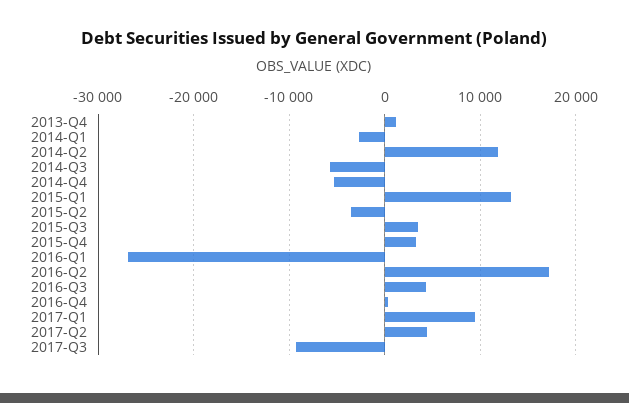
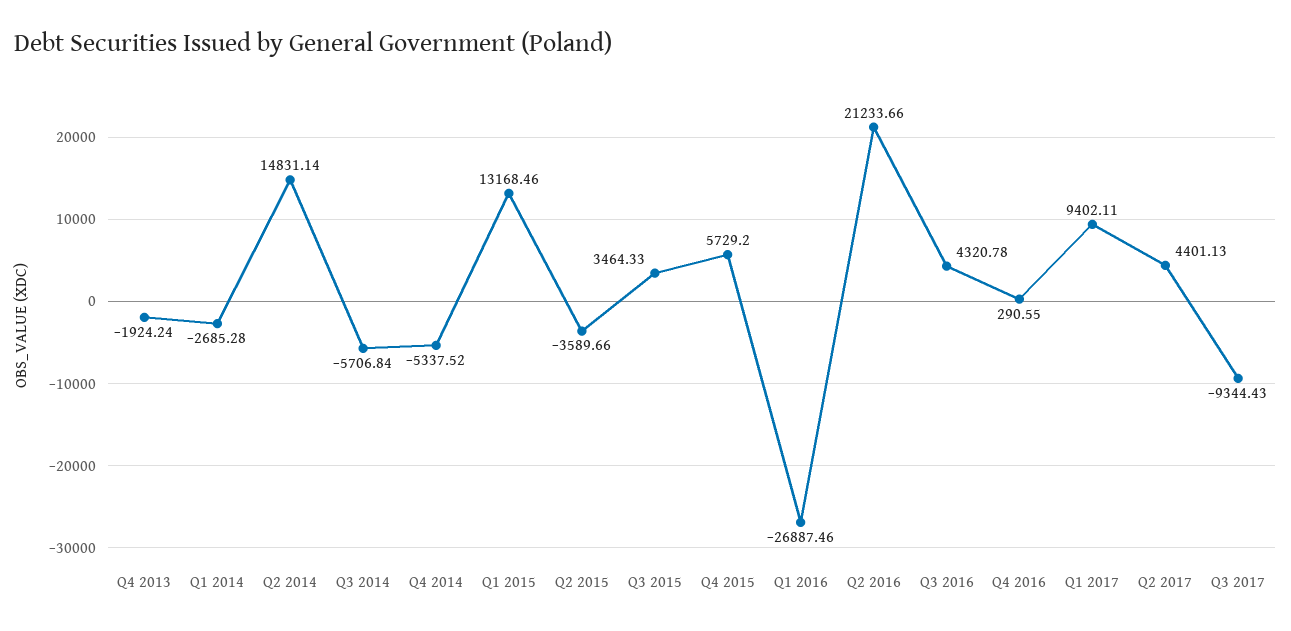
2013-Q4: 1000 -> -1924.24
2014-Q2: 12000 -> 14831.14
2015-Q4: 3000 -> 5729.2
2016-Q2: 17000 -> 21233.66

